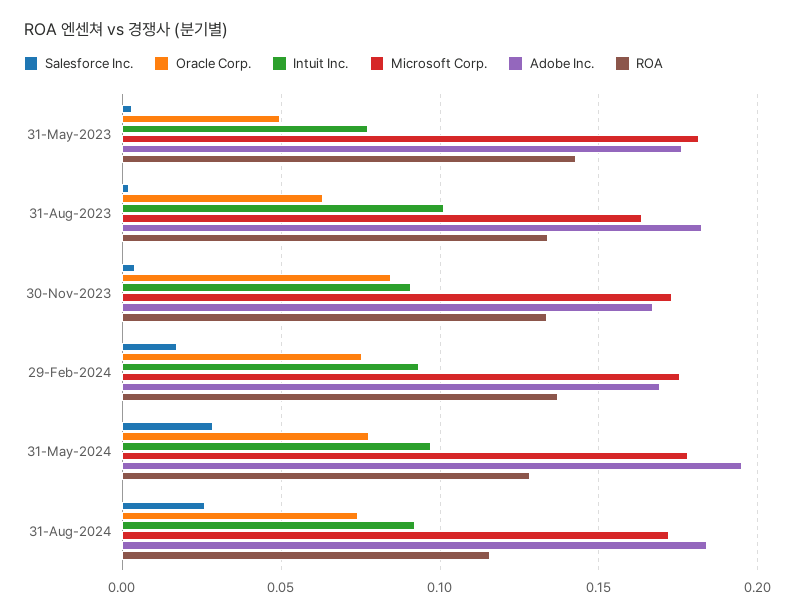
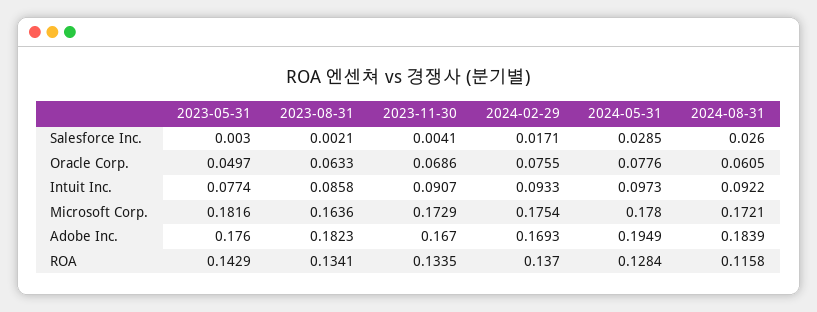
Intuit Inc., 31-Aug-2023: 0.1 -> 0.0858
Oracle Corp., 30-Nov-2023: 0.085 -> 0.0686
Oracle Corp., 31-Aug-2024: 0.075 -> 0.0605

